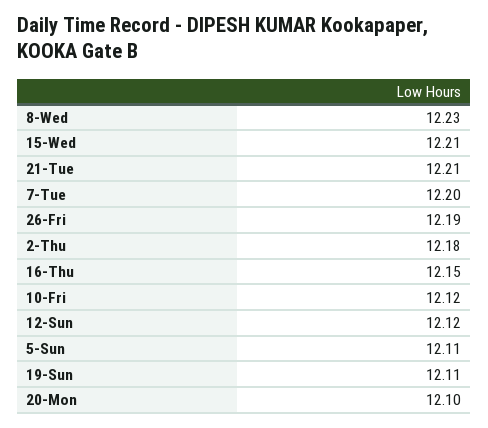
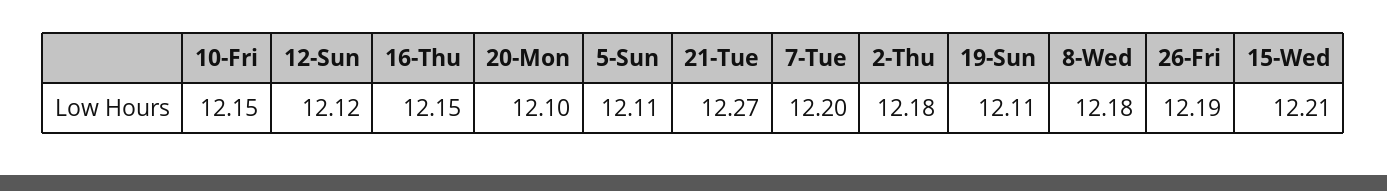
8-Wed: 12.23 -> 12.18
21-Tue: 12.21 -> 12.27
10-Fri: 12.12 -> 12.15

